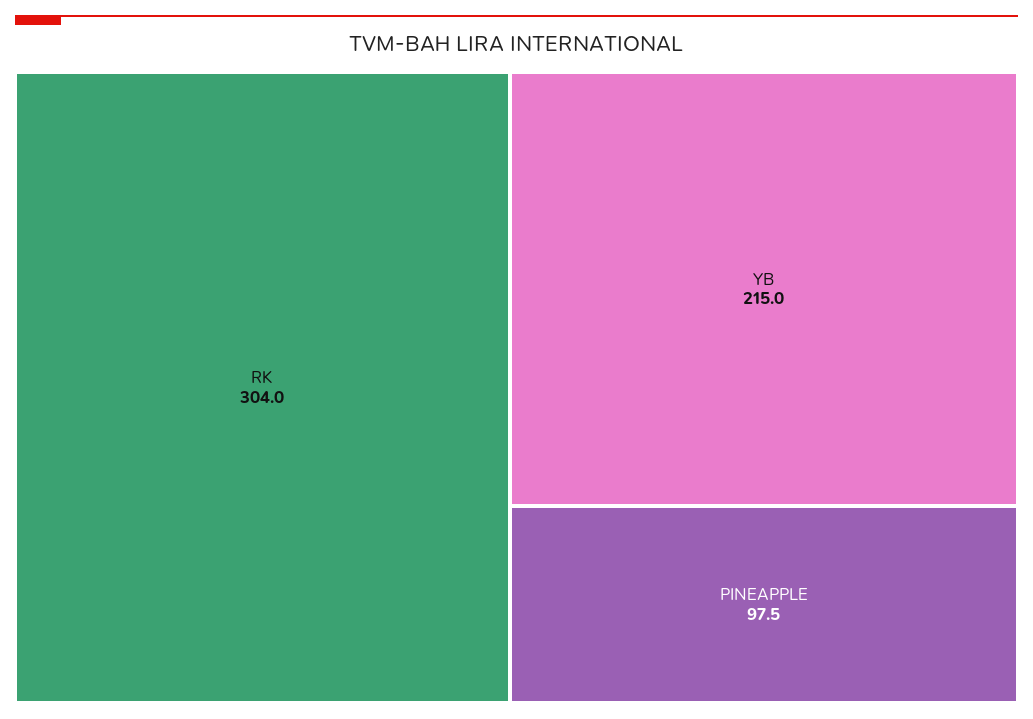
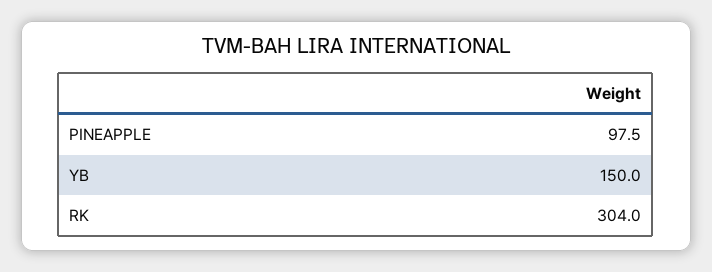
YB: 215 -> 150

